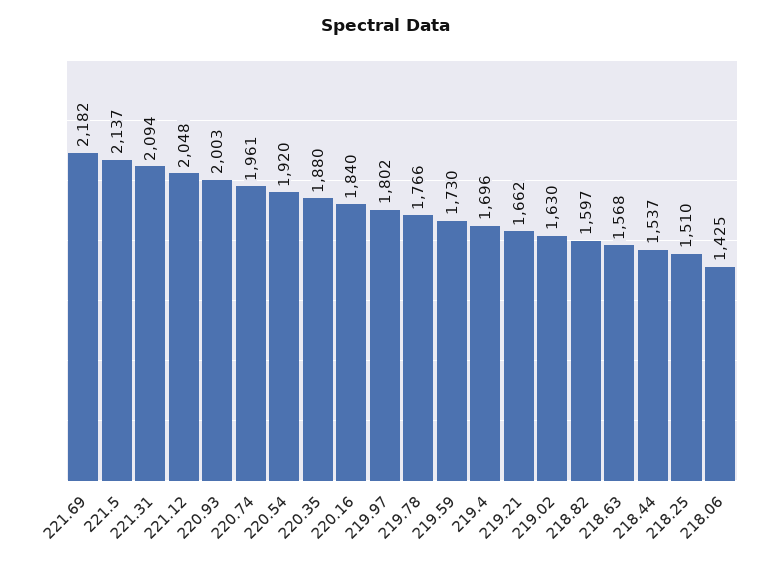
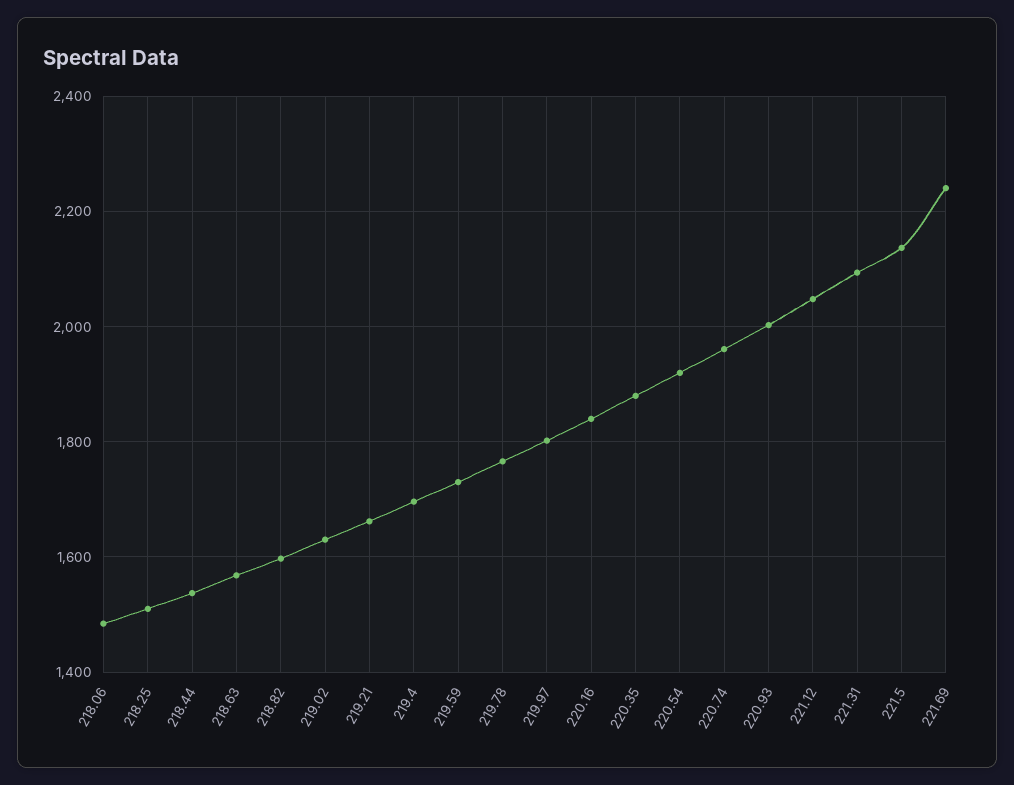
221.69: 2182 -> 2240
218.06: 1425 -> 1480

